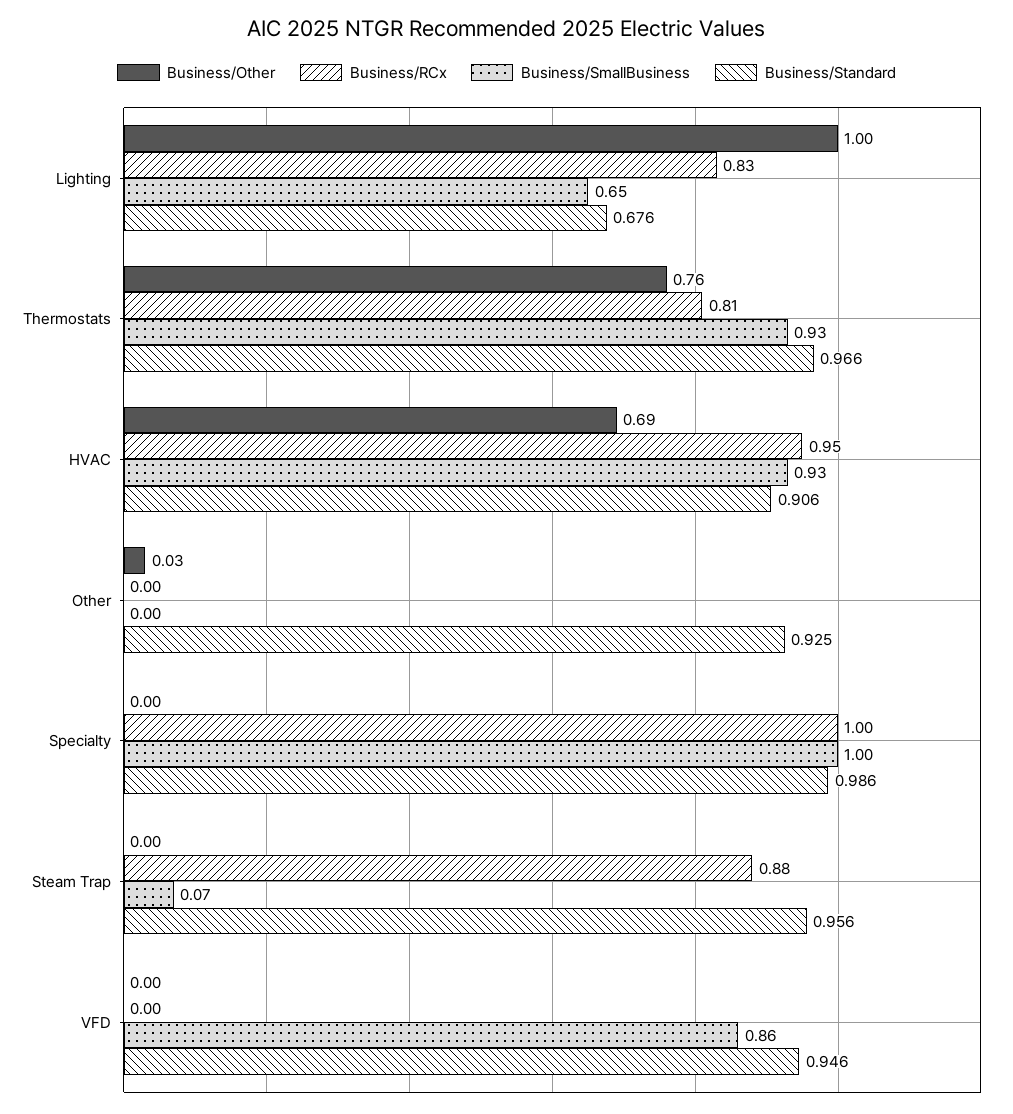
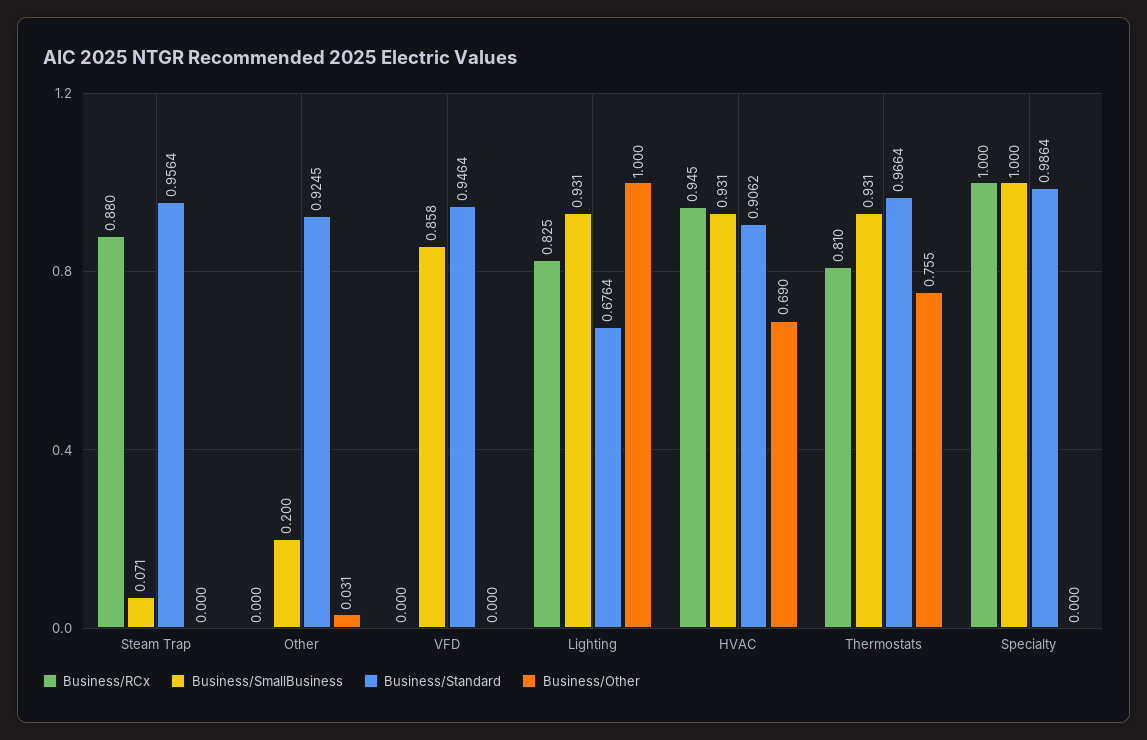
Business/SmallBusiness, Lighting: 0.65 -> 0.931
Business/SmallBusiness, Other: 0 -> 0.2

